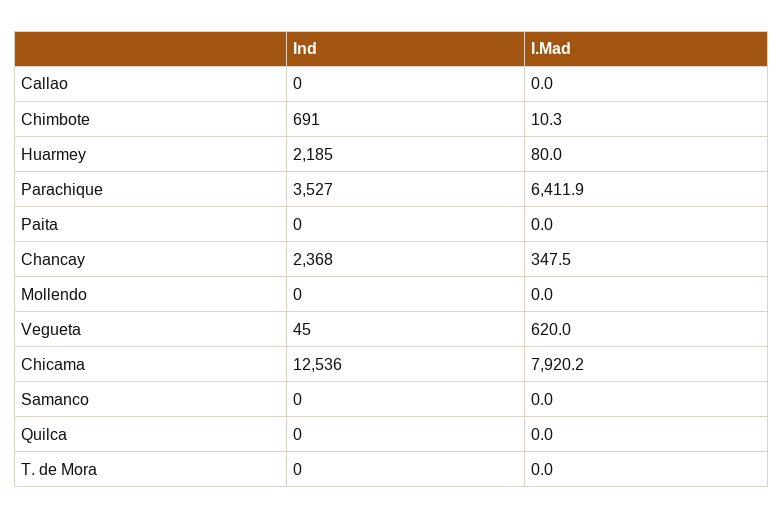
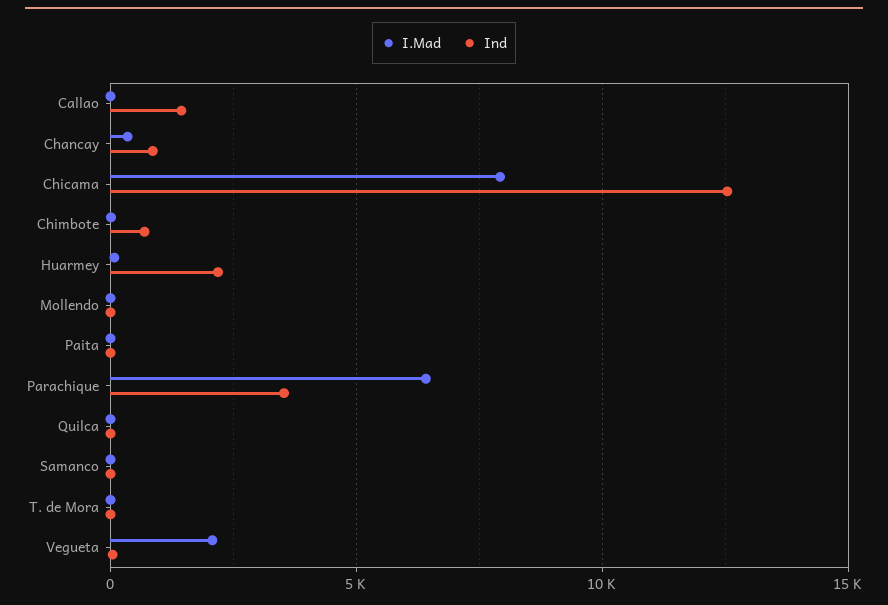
Ind, Callao: 0 -> 1500
Ind, Chancay: 2368 -> 1000
I.Mad, Vegueta: 620 -> 2000

